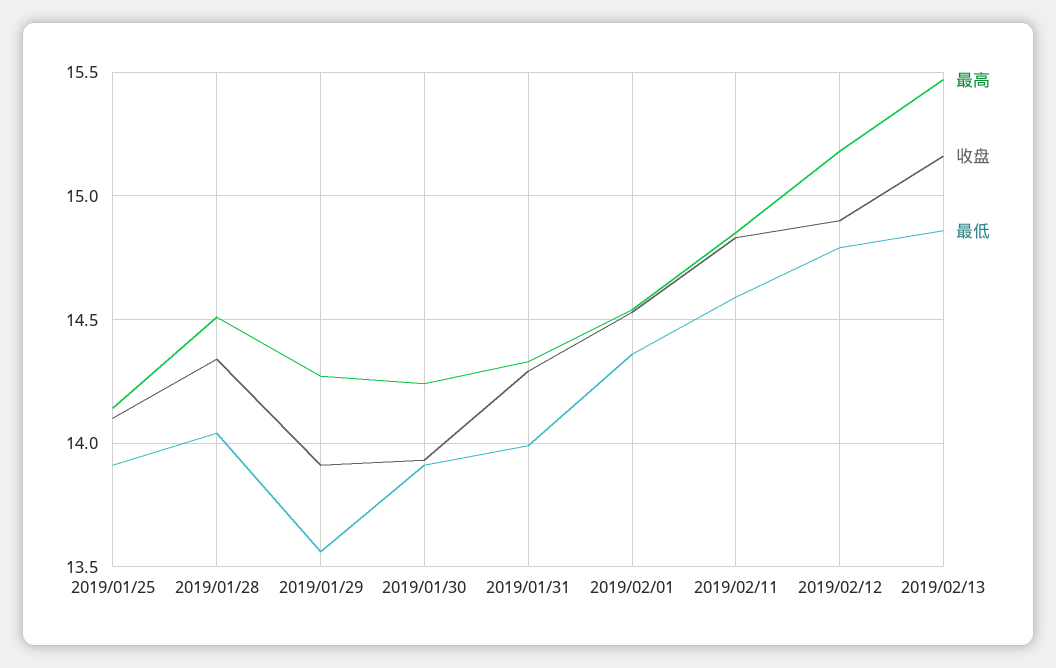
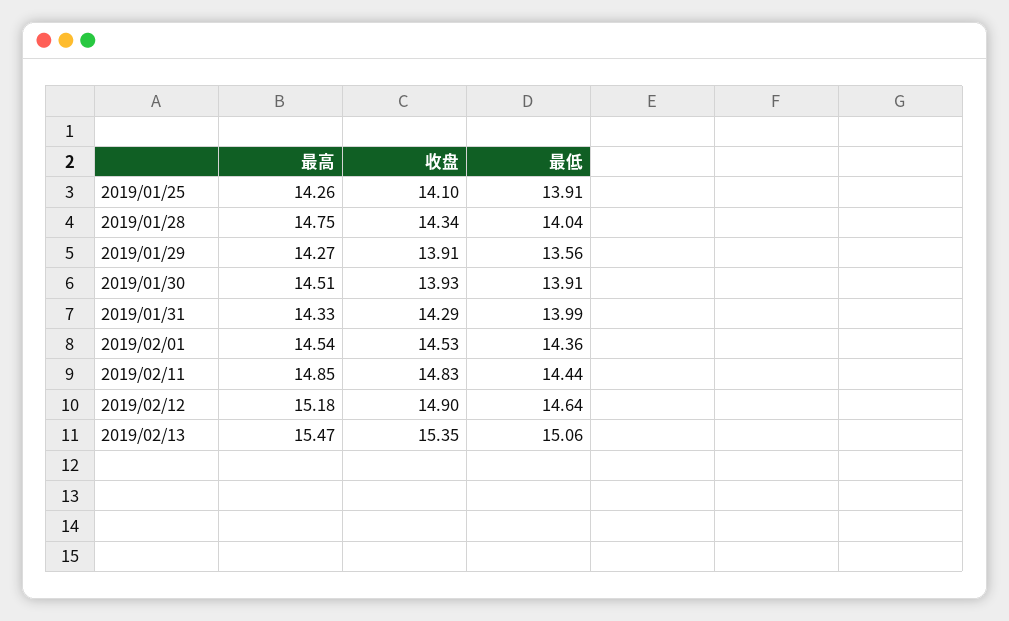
最高, 2019/01/25: 14.15 -> 14.26
最高, 2019/01/28: 14.5 -> 14.75
最高, 2019/01/30: 14.25 -> 14.51
最低, 2019/02/11: 14.6 -> 14.44
最低, 2019/02/12: 14.8 -> 14.64
收盘, 2019/02/13: 15.15 -> 15.35
最低, 2019/02/13: 14.85 -> 15.06

